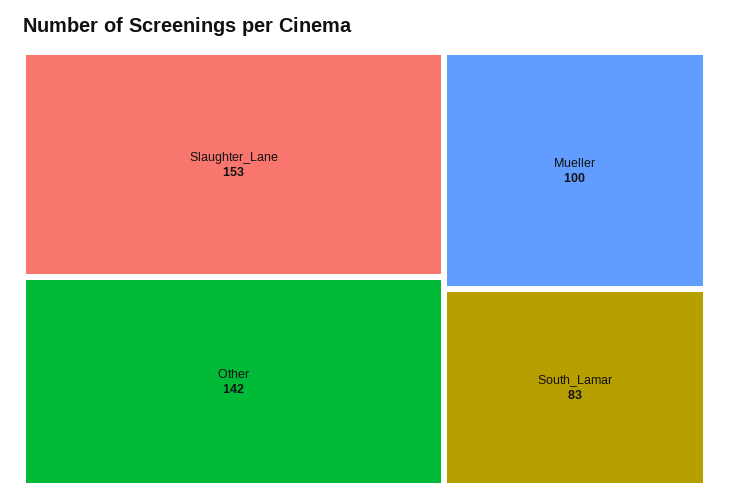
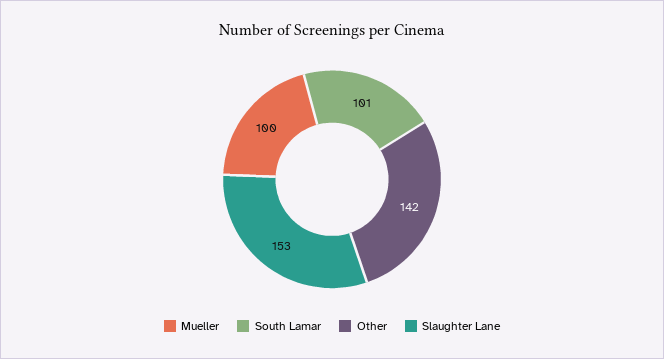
South_Lamar: 83 -> 101

